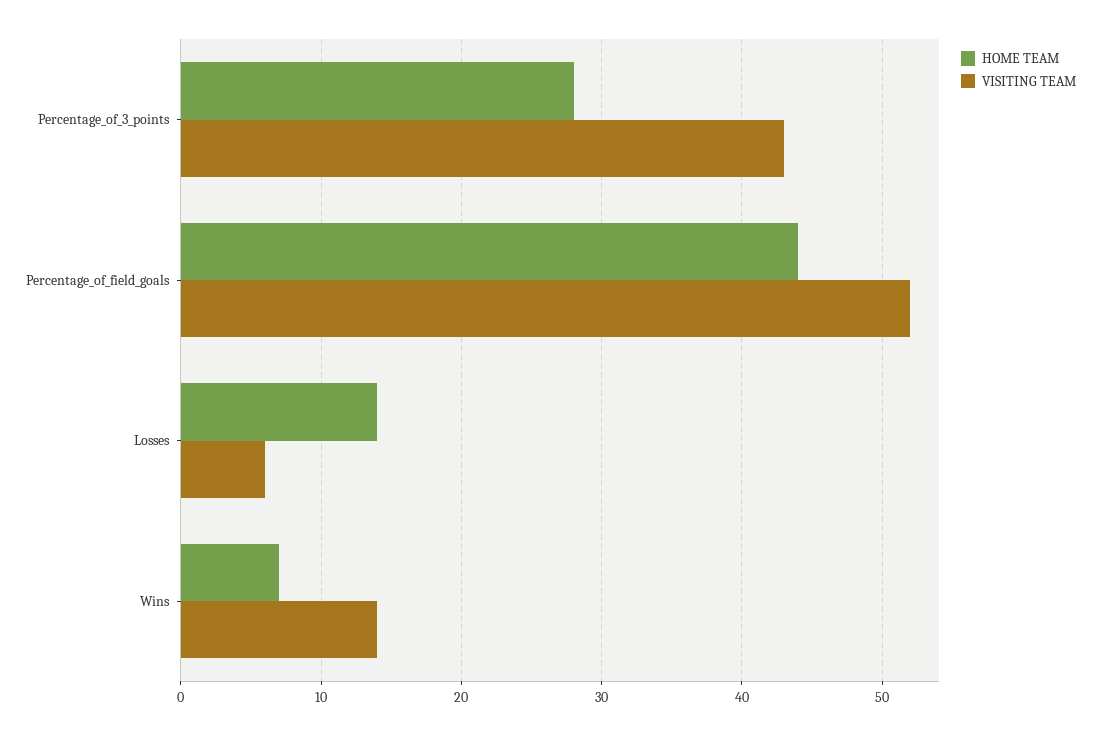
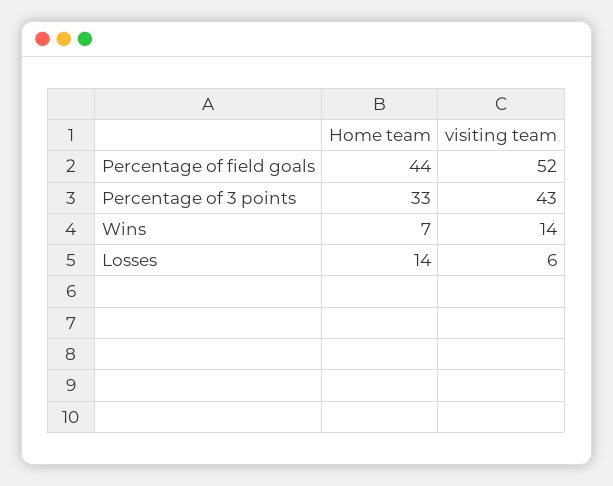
HOME TEAM, Percentage_of_3_points: 28 -> 33

